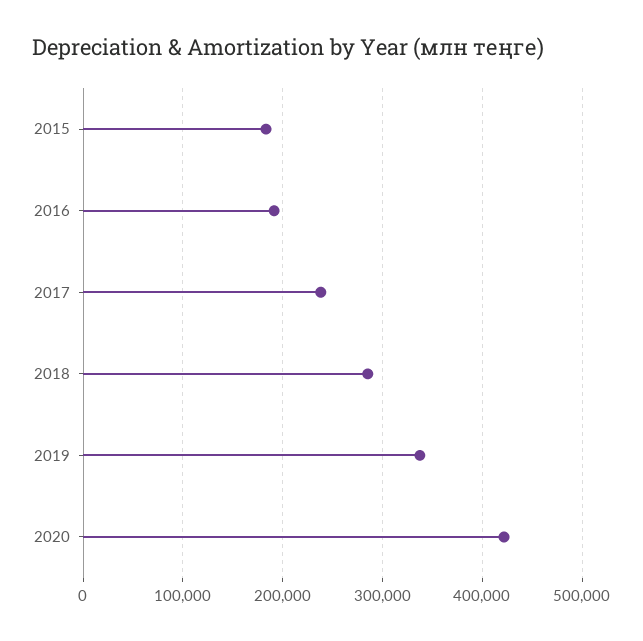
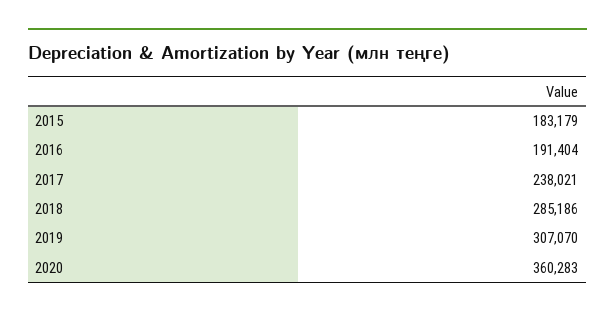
2019: 340000 -> 307070
2020: 420000 -> 360283

